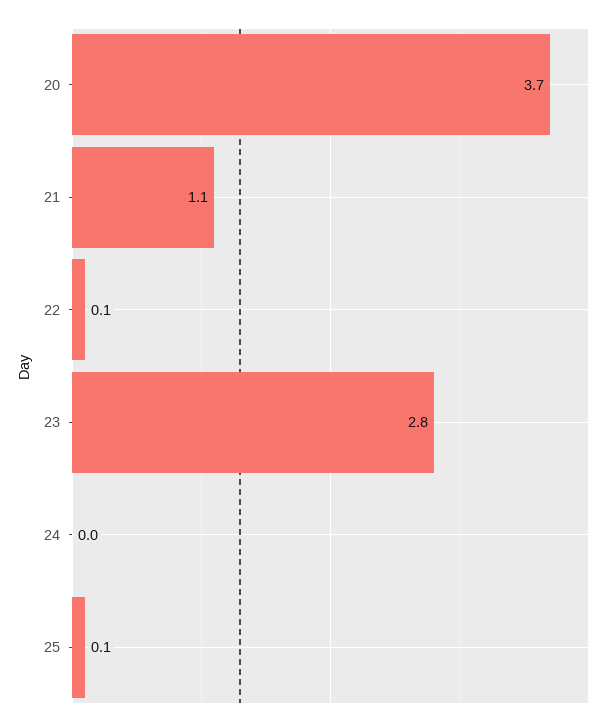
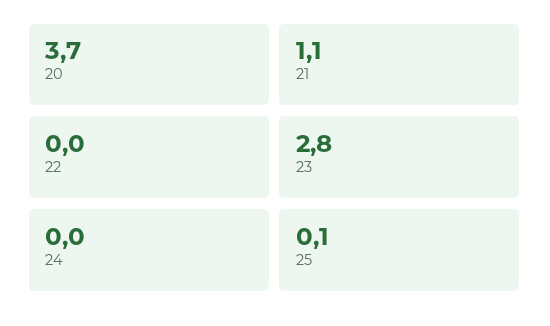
22: 0.1 -> 0

